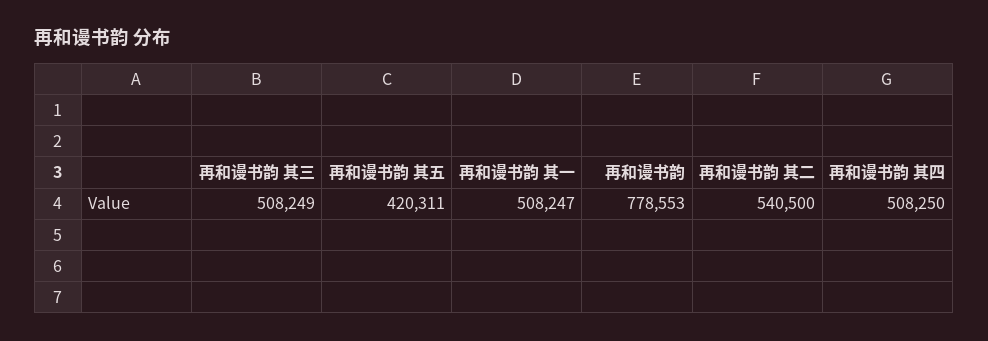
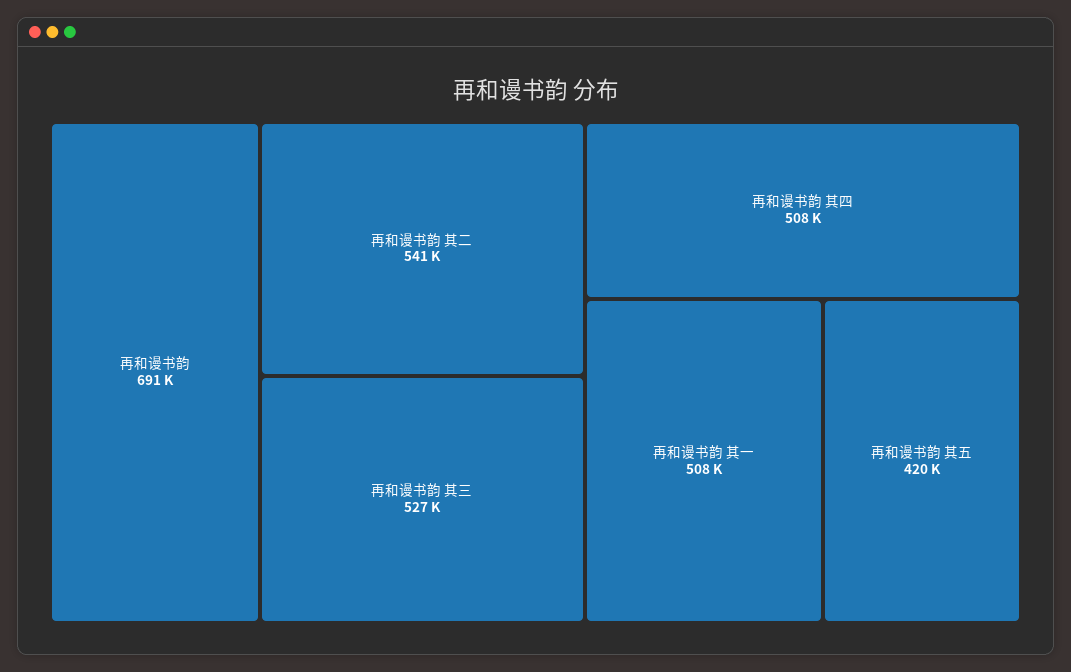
再和谩书韵 其三: 508249 -> 527000
再和谩书韵: 778553 -> 691000

